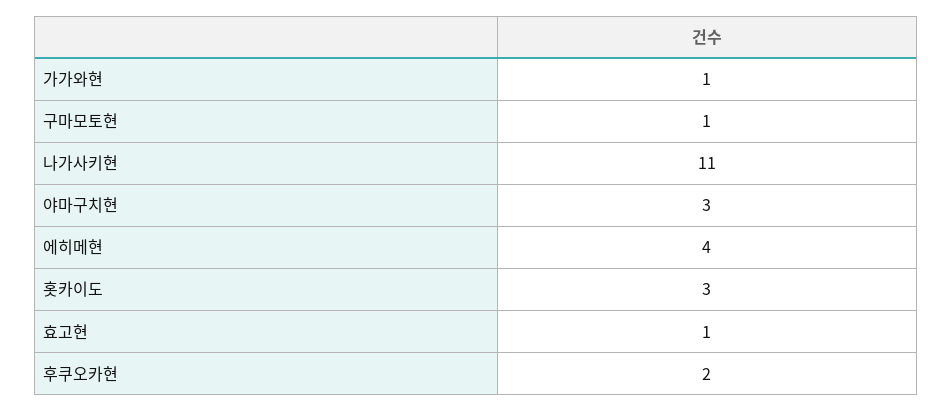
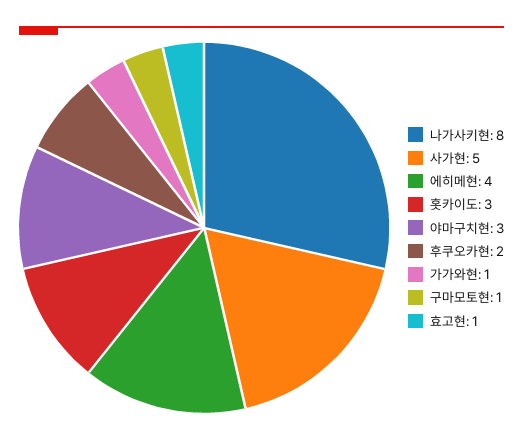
나가사키현: 11 -> 8
사가현: none -> 5

